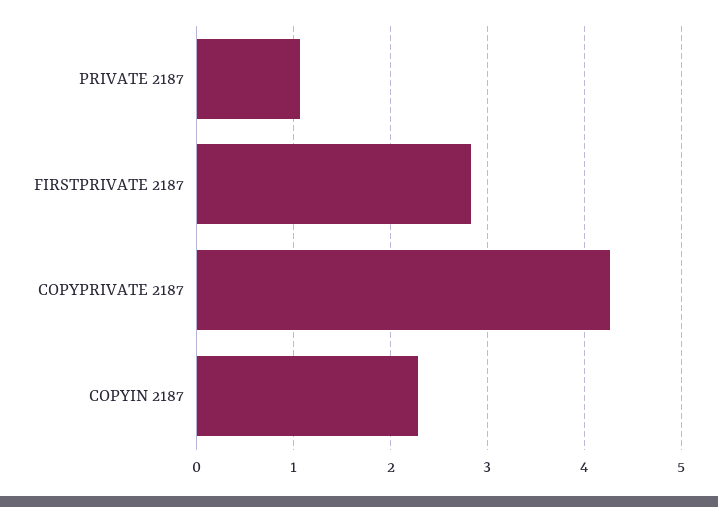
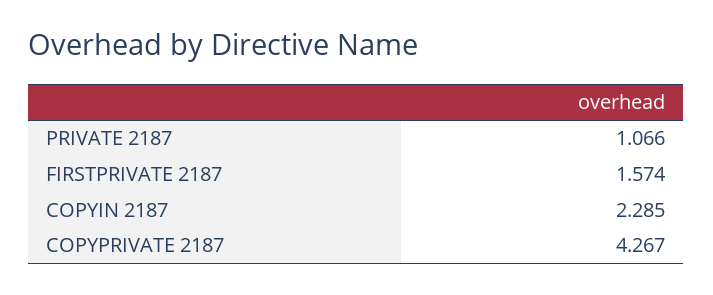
FIRSTPRIVATE 2187: 2.8 -> 1.574

